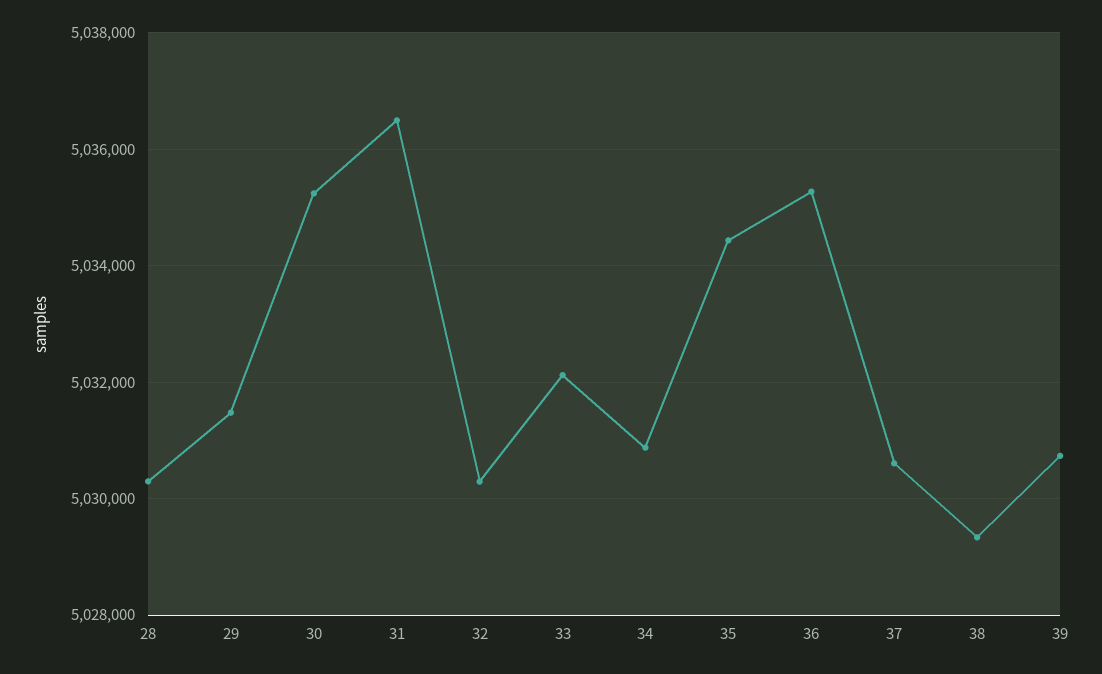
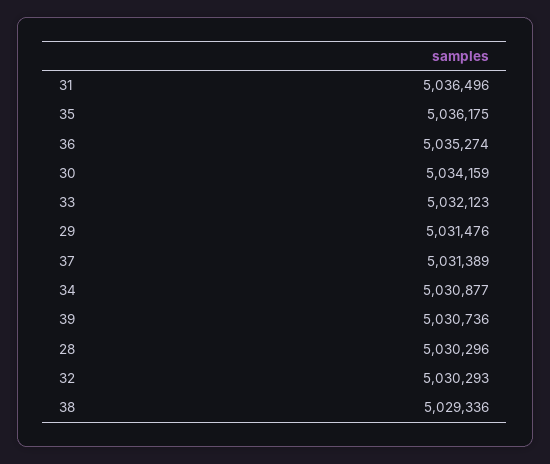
30: 5035200 -> 5034159
35: 5034400 -> 5036175
37: 5030600 -> 5031389

